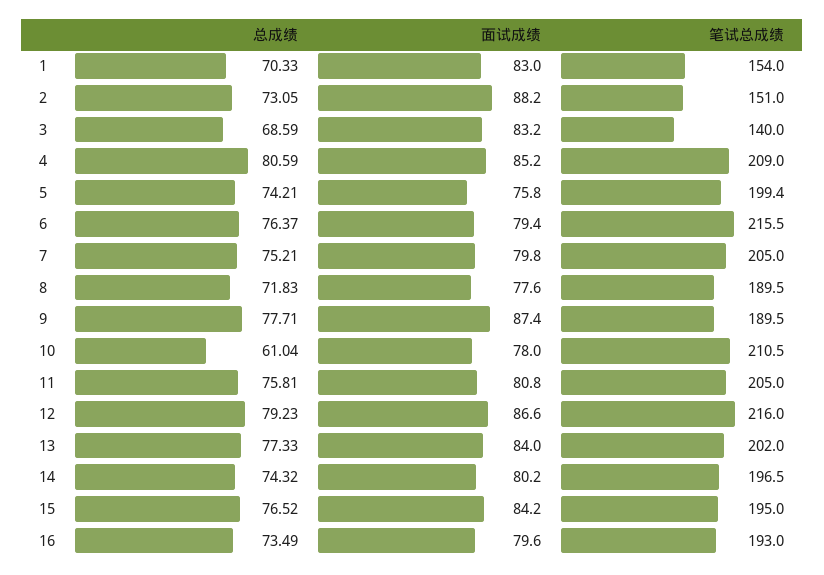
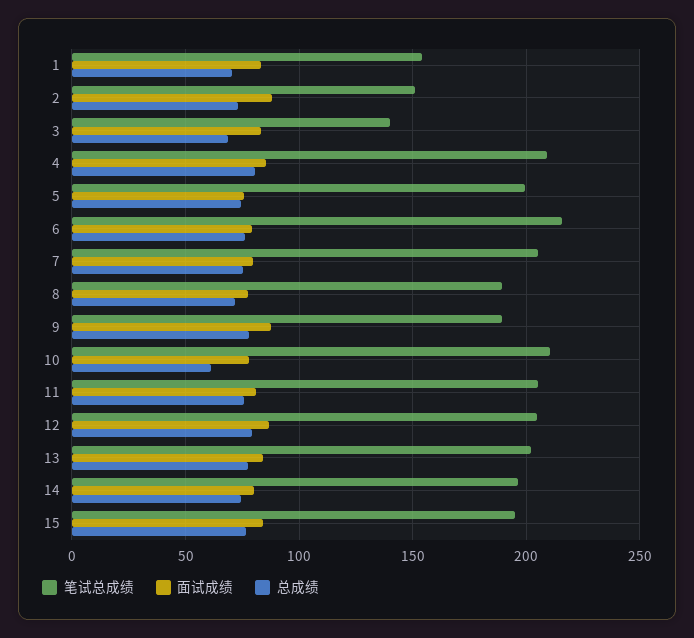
笔试总成绩, 12: 216 -> 205
总成绩, 16: 73.49 -> none
面试成绩, 16: 79.6 -> none
笔试总成绩, 16: 193 -> none

